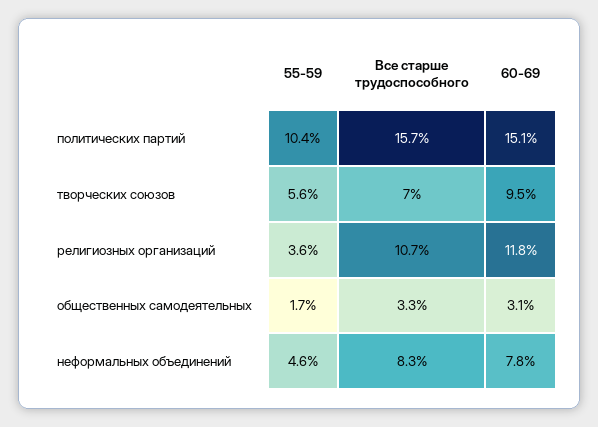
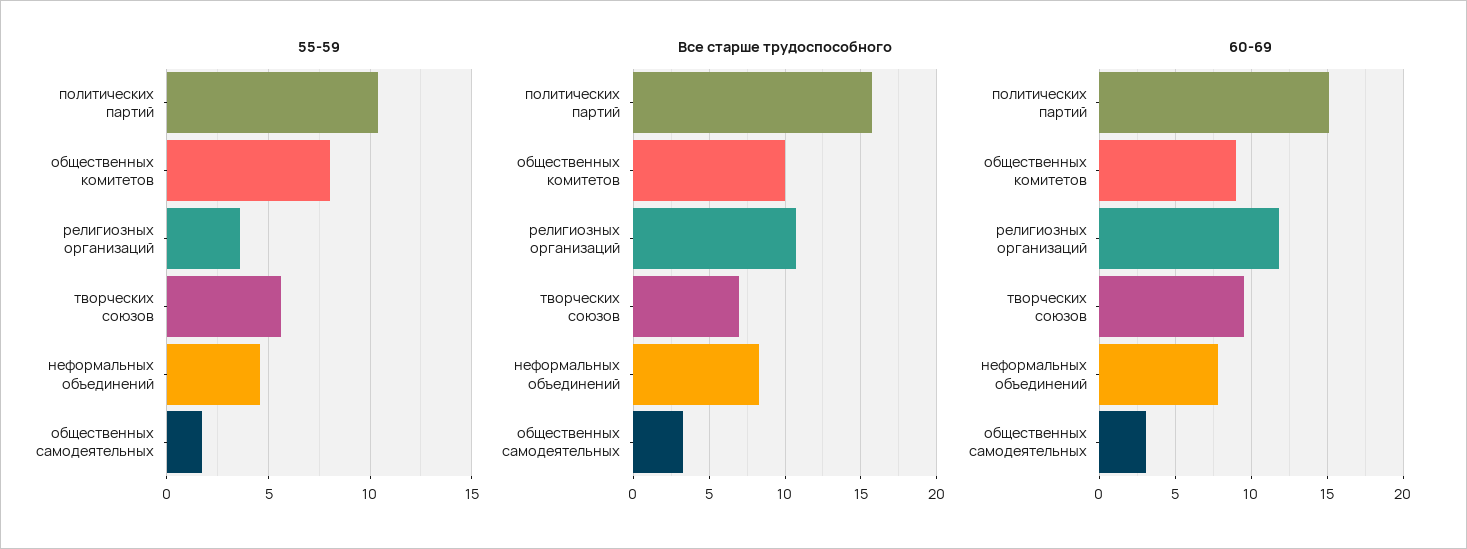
55-59, общественных комитетов: none -> 8
Все старше трудоспособного, общественных комитетов: none -> 10
60-69, общественных комитетов: none -> 9

